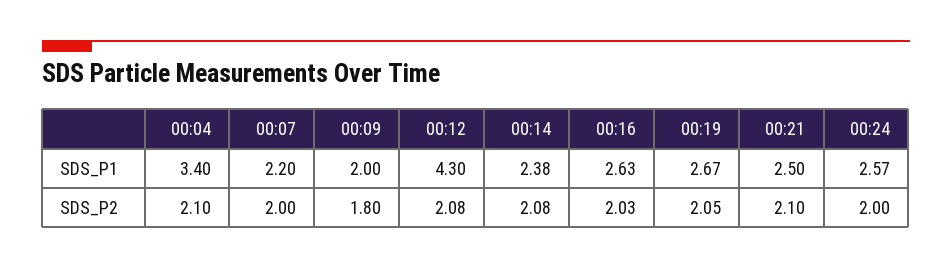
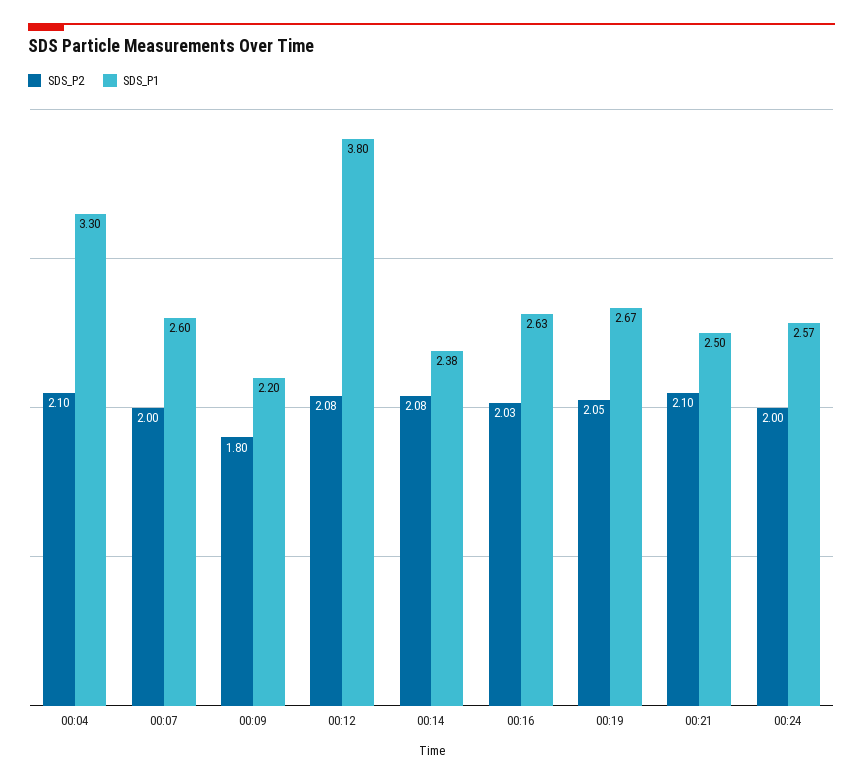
SDS_P1, 00:04: 3.4 -> 3.3
SDS_P1, 00:07: 2.2 -> 2.6
SDS_P1, 00:09: 2 -> 2.2
SDS_P1, 00:12: 4.3 -> 3.8

